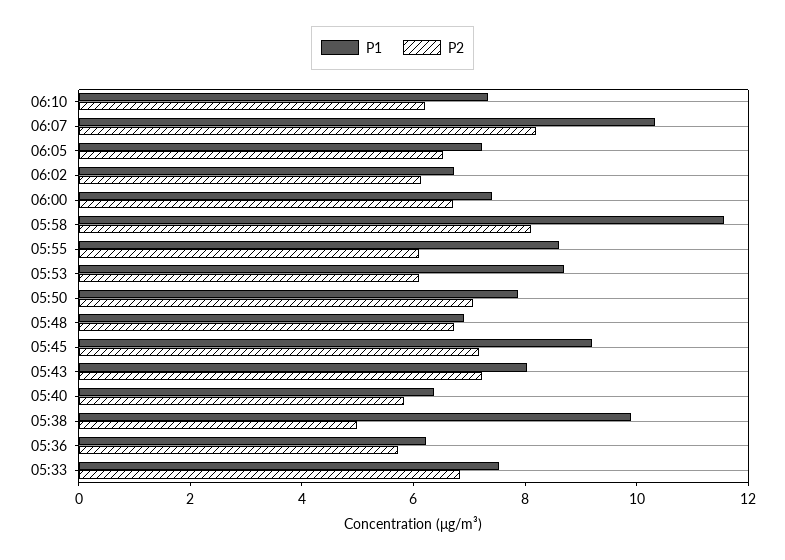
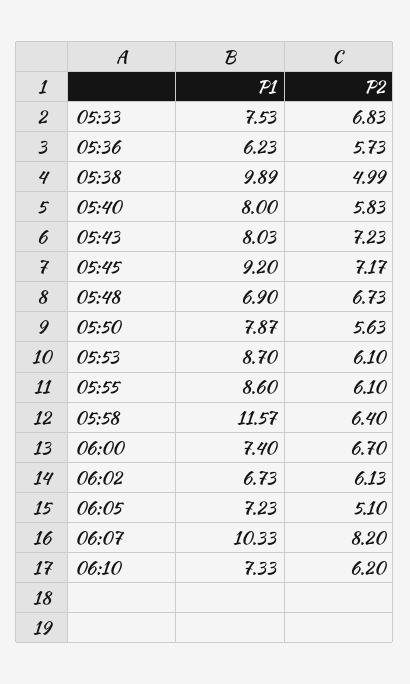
P2, 06:05: 6.5 -> 5.1
P2, 05:58: 8 -> 6.4
P2, 05:50: 7 -> 5.63
P1, 05:40: 6.5 -> 8

